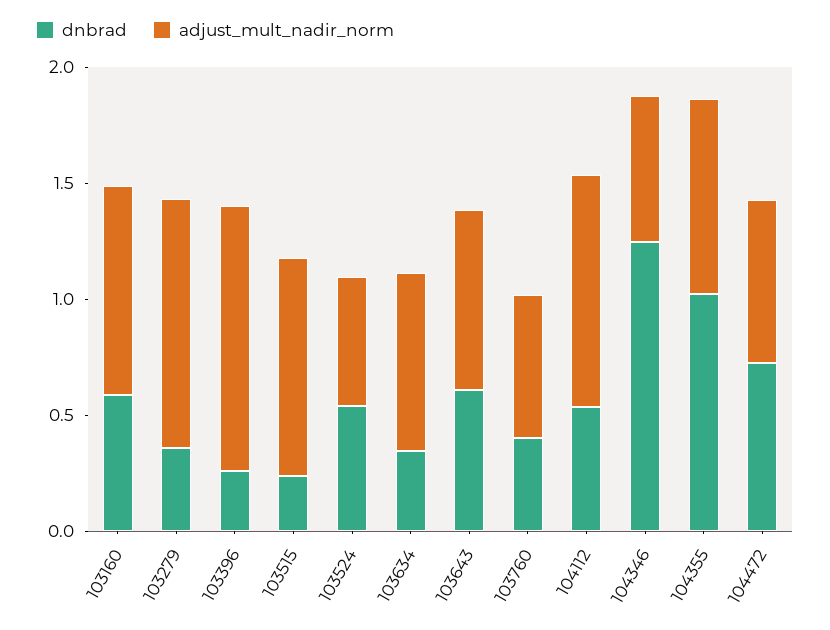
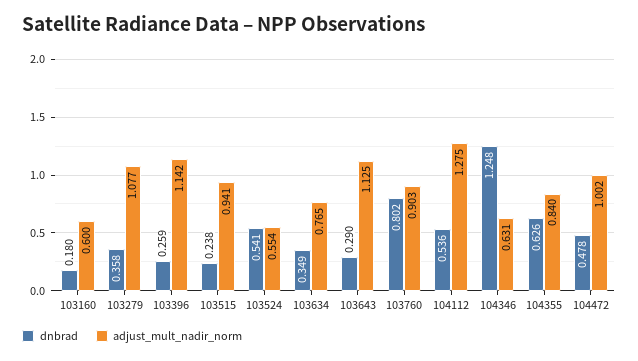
dnbrad, 103160: 0.6 -> 0.18
adjust_mult_nadir_norm, 103160: 0.9 -> 0.6
dnbrad, 103643: 0.6 -> 0.29
adjust_mult_nadir_norm, 103643: 0.8 -> 1.125
dnbrad, 103760: 0.4 -> 0.802
adjust_mult_nadir_norm, 103760: 0.6 -> 0.903
adjust_mult_nadir_norm, 104112: 1 -> 1.275
dnbrad, 104355: 1 -> 0.626
dnbrad, 104472: 0.7 -> 0.478
adjust_mult_nadir_norm, 104472: 0.7 -> 1.002

